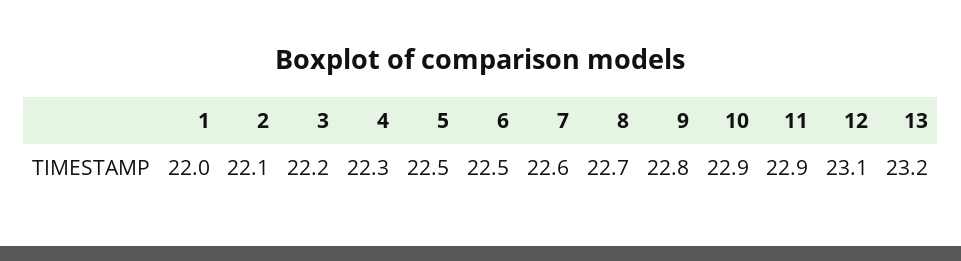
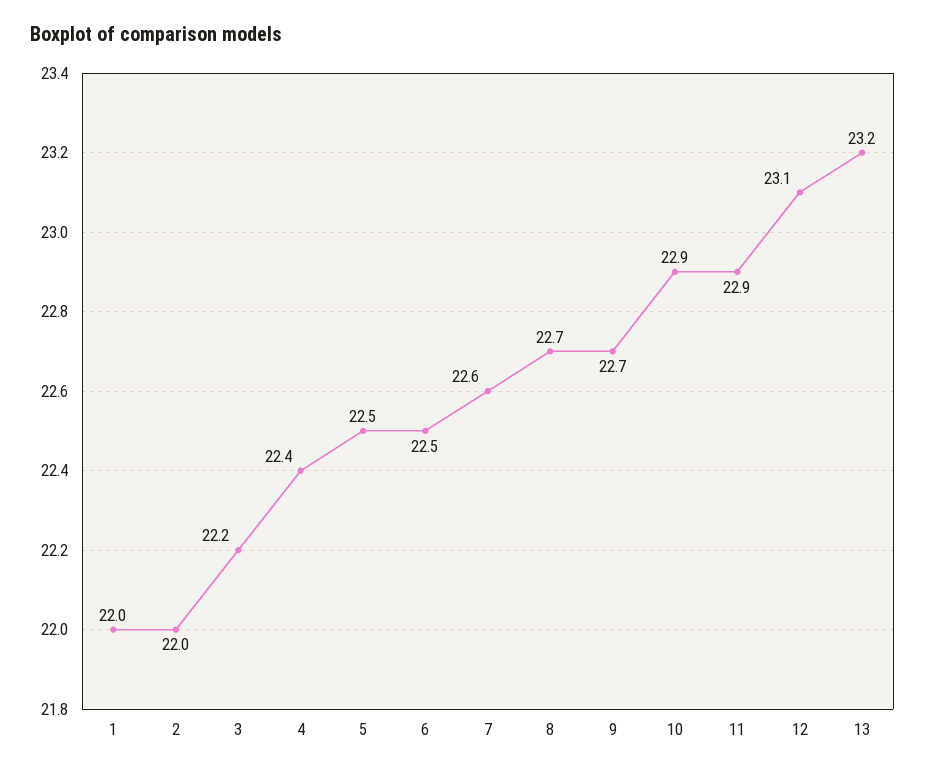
2: 22.1 -> 22
4: 22.3 -> 22.4
9: 22.8 -> 22.7

